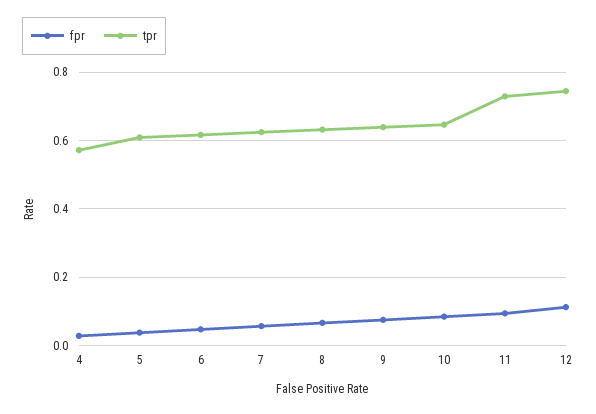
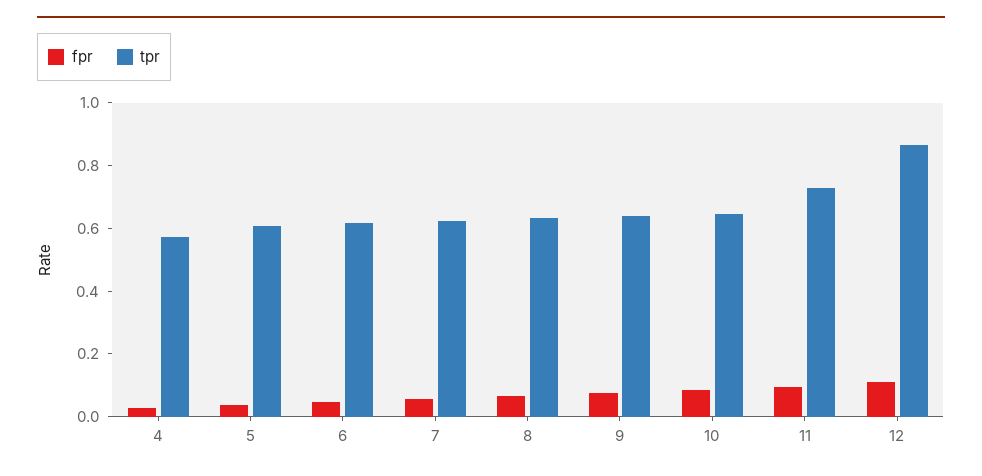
tpr, 12: 0.74 -> 0.85

